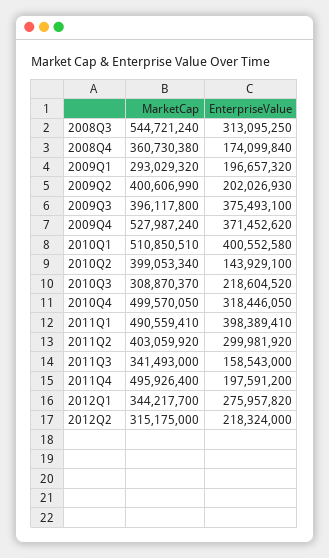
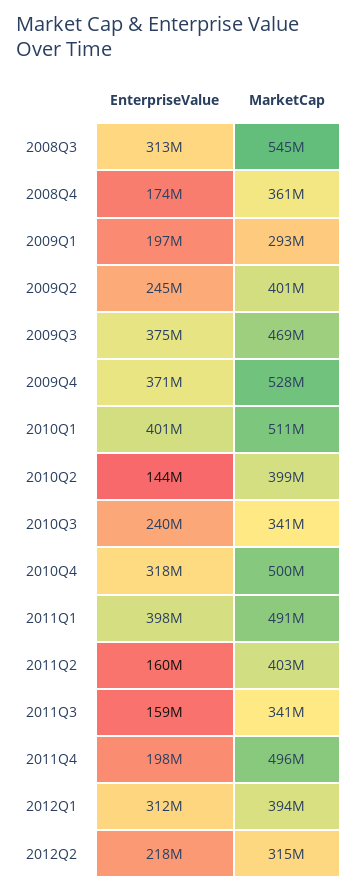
EnterpriseValue, 2009Q2: 202026930 -> 245000000
MarketCap, 2009Q3: 396117800 -> 469000000
MarketCap, 2010Q3: 308870370 -> 341000000
EnterpriseValue, 2010Q3: 218604520 -> 240000000
EnterpriseValue, 2011Q2: 299981920 -> 160000000
MarketCap, 2012Q1: 344217700 -> 394000000
EnterpriseValue, 2012Q1: 275957820 -> 312000000

